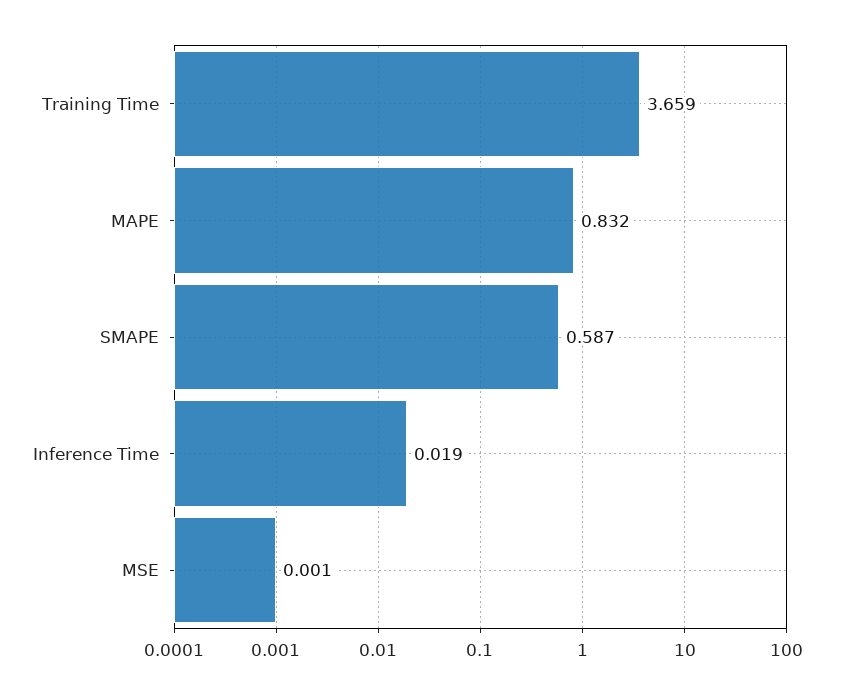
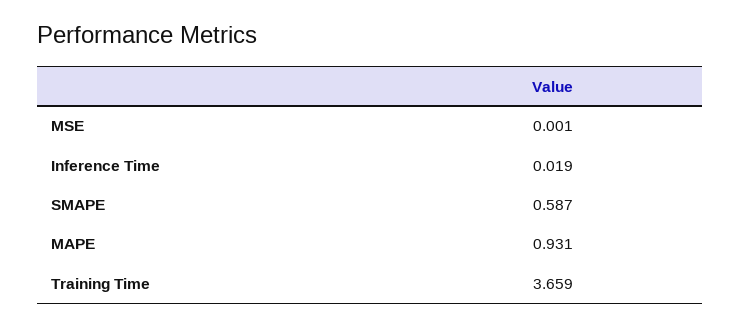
MAPE: 0.832 -> 0.931

